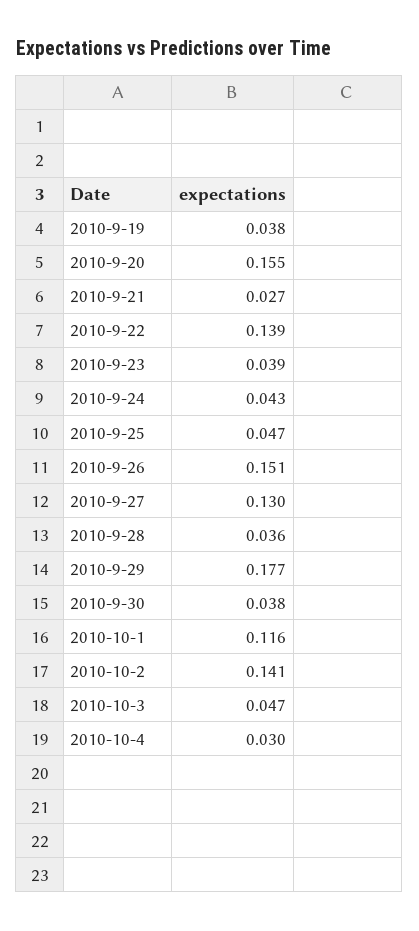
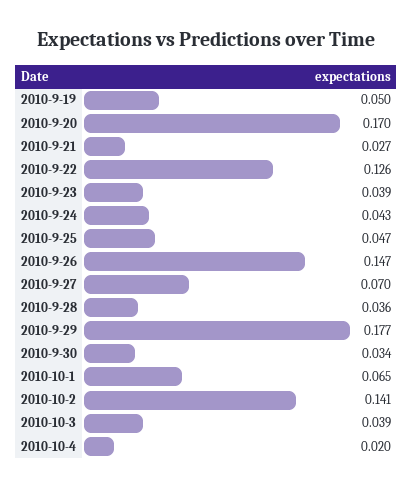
2010-9-19: 0.038 -> 0.05
2010-9-20: 0.155 -> 0.17
2010-9-22: 0.139 -> 0.126
2010-9-26: 0.151 -> 0.147
2010-9-27: 0.13 -> 0.07
2010-9-30: 0.038 -> 0.034
2010-10-1: 0.116 -> 0.065
2010-10-3: 0.047 -> 0.039
2010-10-4: 0.03 -> 0.02

